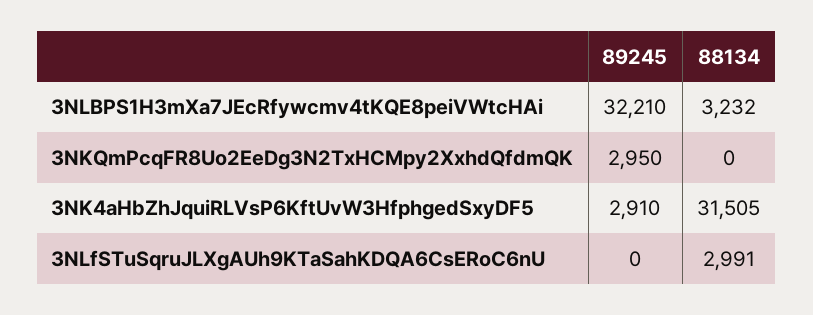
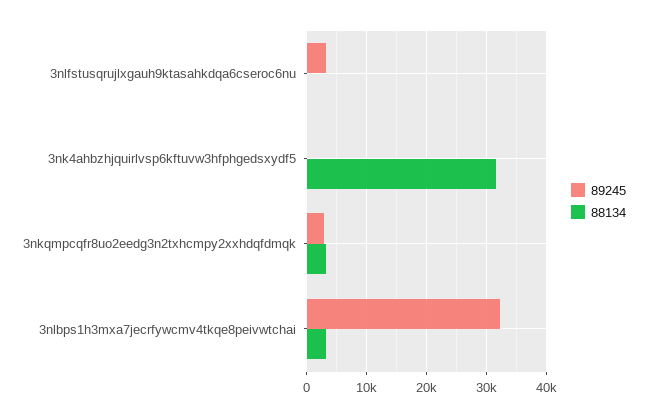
88134, 3NKQmPcqFR8Uo2EeDg3N2TxHCMpy2XxhdQfdmQK: 0 -> 3000
89245, 3NK4aHbZhJquiRLVsP6KftUvW3HfphgedSxyDF5: 2910 -> 0
89245, 3NLfSTuSqruJLXgAUh9KTaSahKDQA6CsERoC6nU: 0 -> 3000
88134, 3NLfSTuSqruJLXgAUh9KTaSahKDQA6CsERoC6nU: 2991 -> 0

